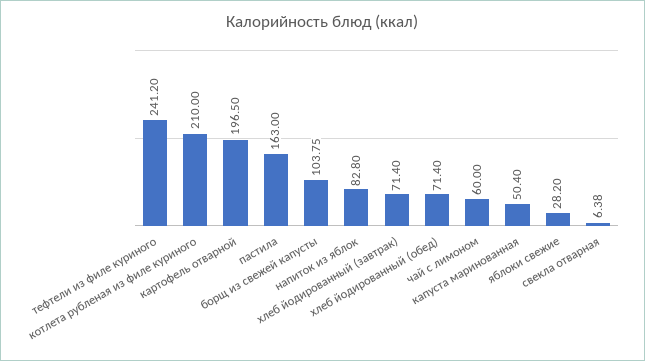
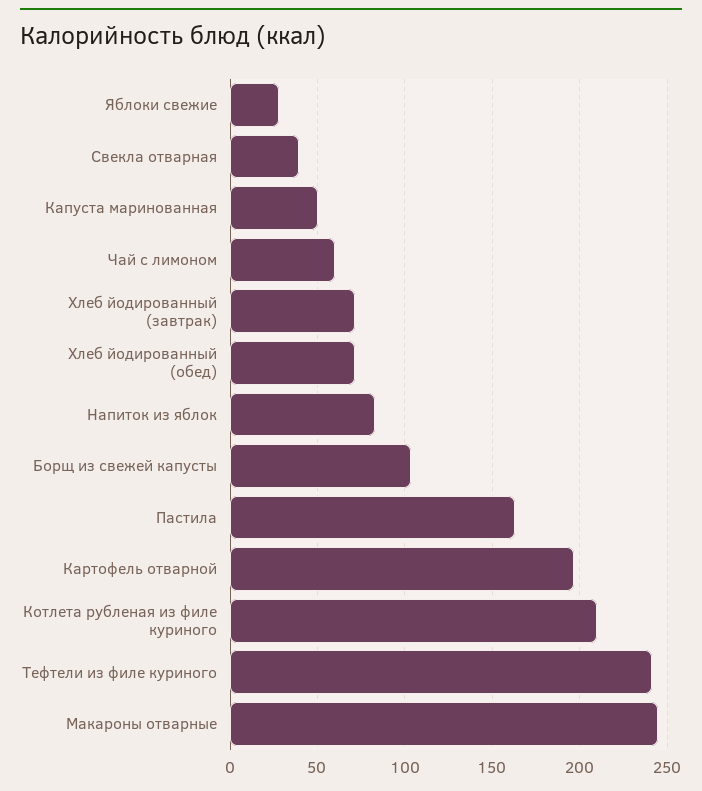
свекла отварная: 6.38 -> 40
Макароны отварные: none -> 245

